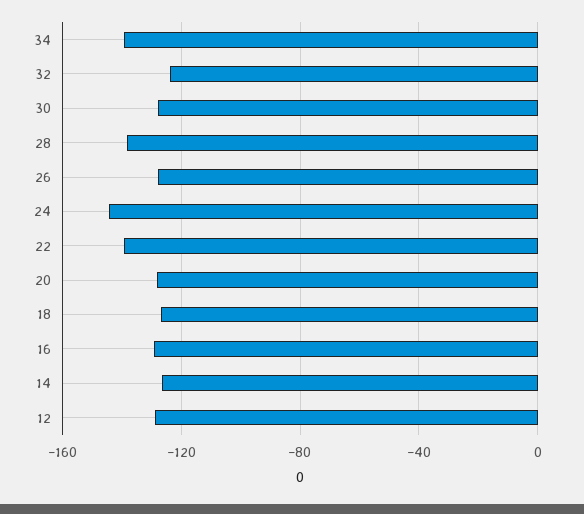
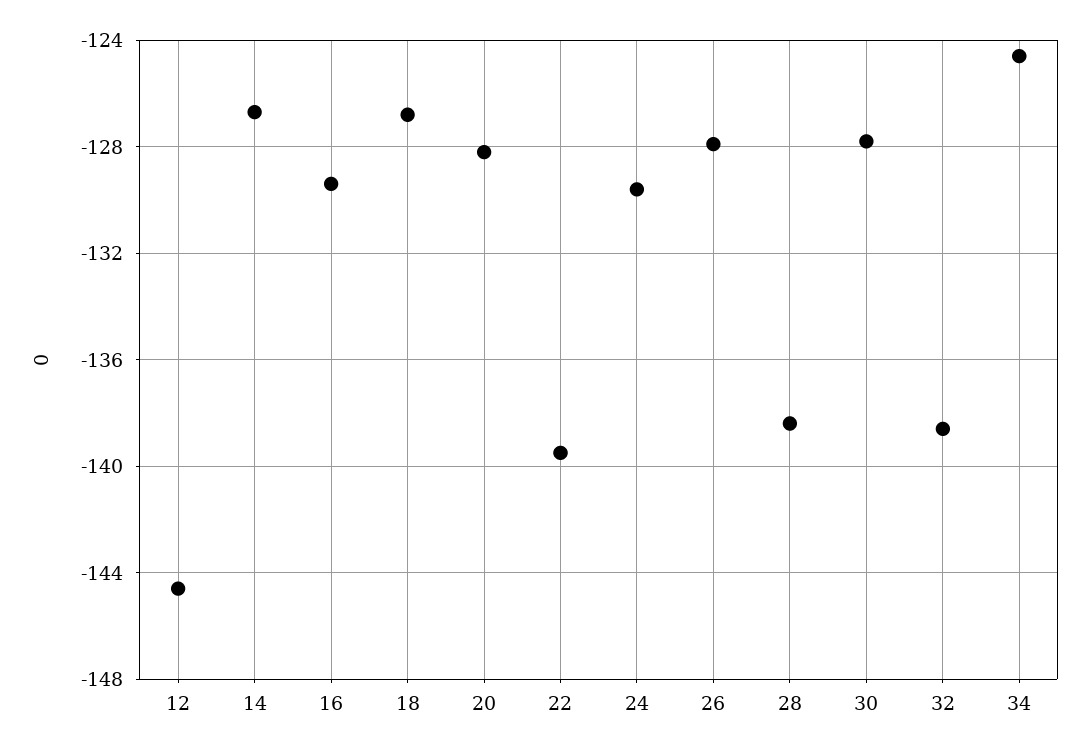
34: -140 -> -124.5
32: -125 -> -138.5
24: -145 -> -129.5
12: -130 -> -144.5

